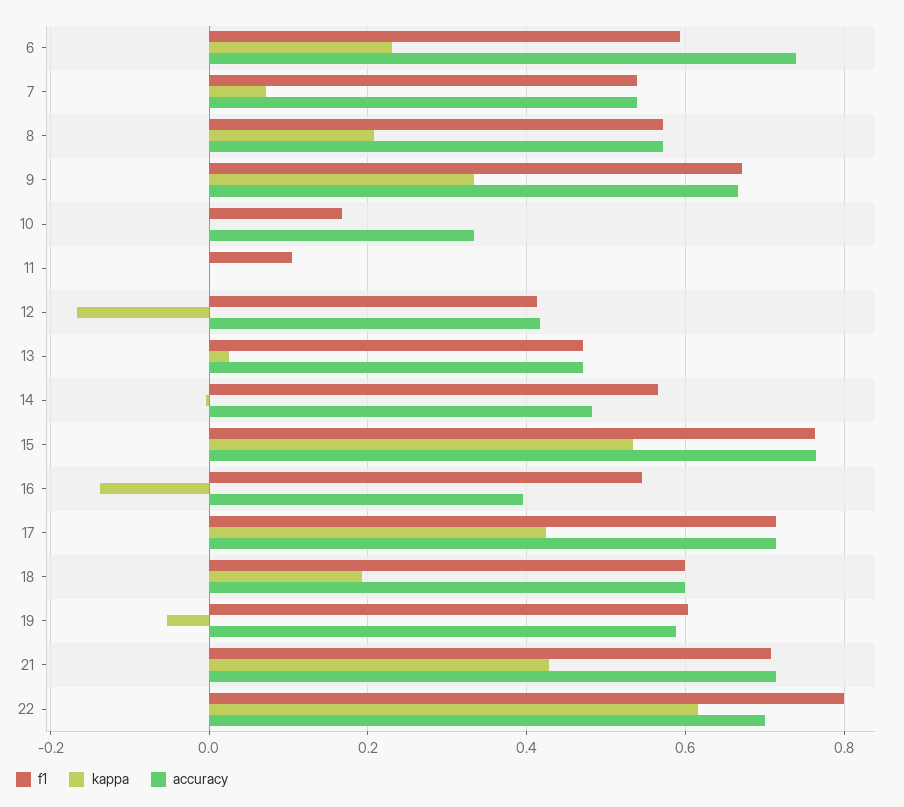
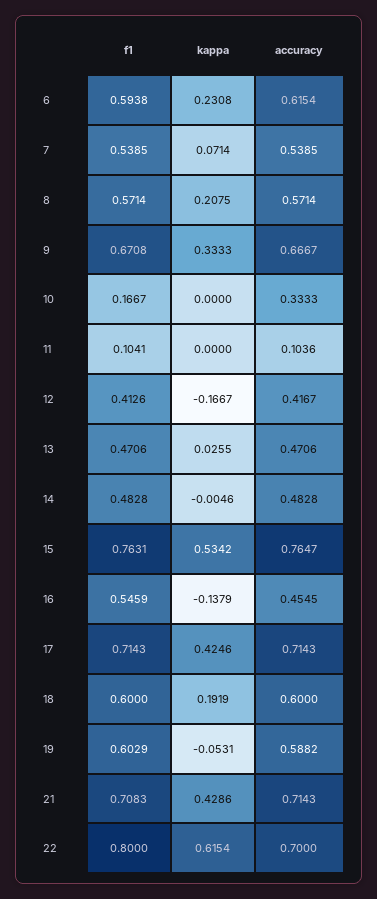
accuracy, 6: 0.74 -> 0.6154
accuracy, 11: 0 -> 0.1036
f1, 14: 0.56 -> 0.4828
accuracy, 16: 0.4 -> 0.4545

